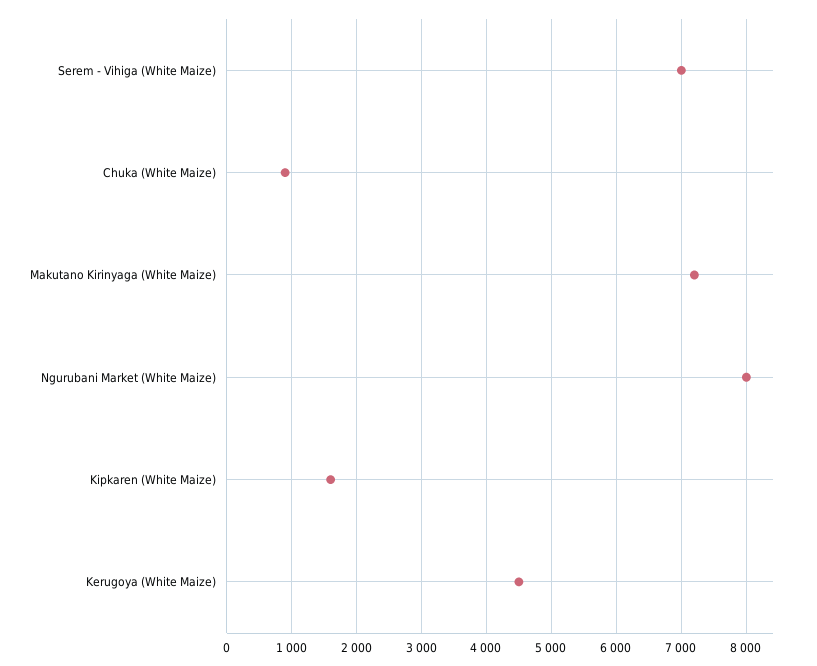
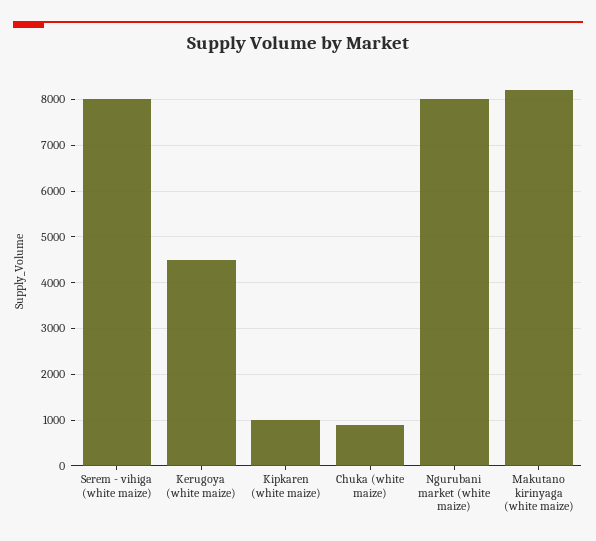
Serem - Vihiga (White Maize): 7000 -> 8000
Makutano Kirinyaga (White Maize): 7200 -> 8200
Kipkaren (White Maize): 1600 -> 1000

